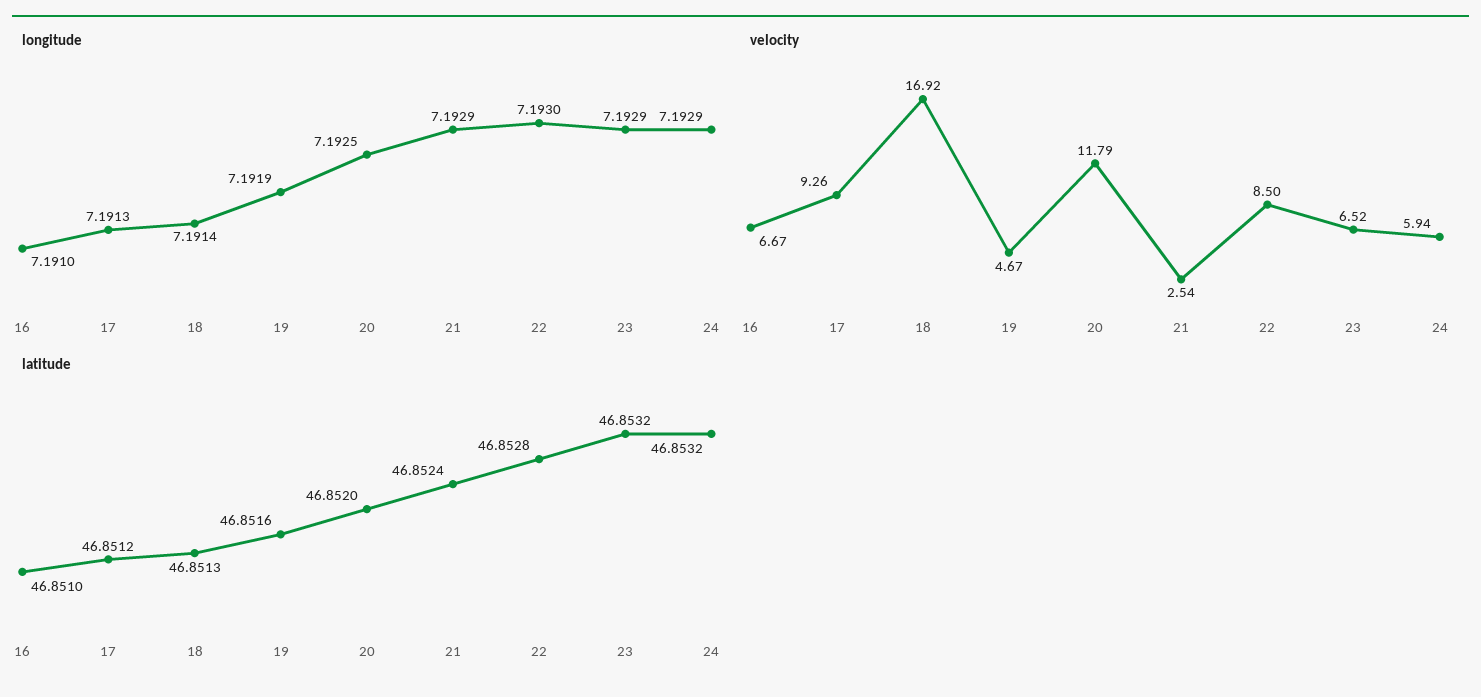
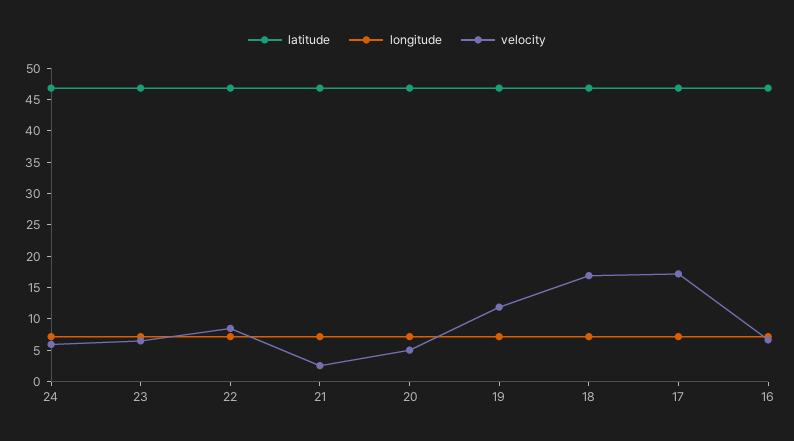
velocity, 17: 9.26 -> 17.5
velocity, 19: 4.67 -> 12.5
velocity, 20: 11.79 -> 5

